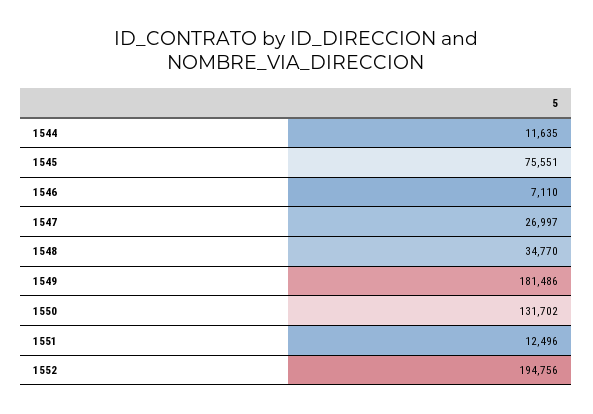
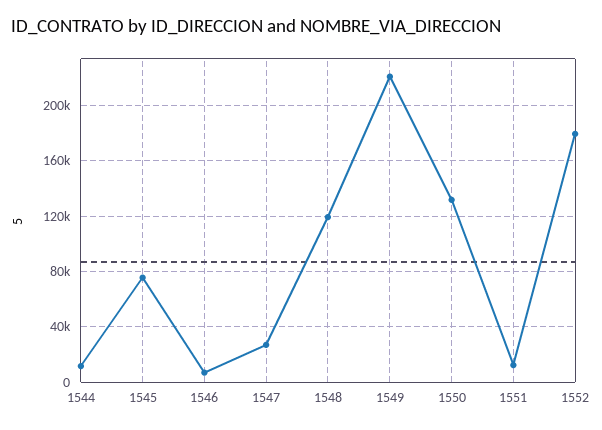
1548: 34770 -> 120000
1549: 181486 -> 220000
1552: 194756 -> 180000

